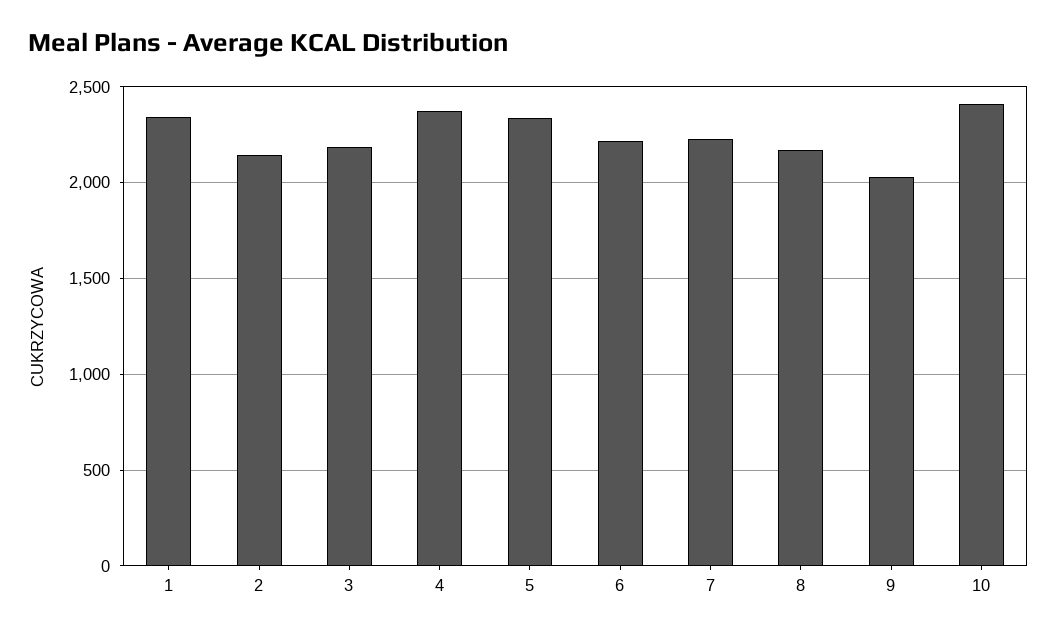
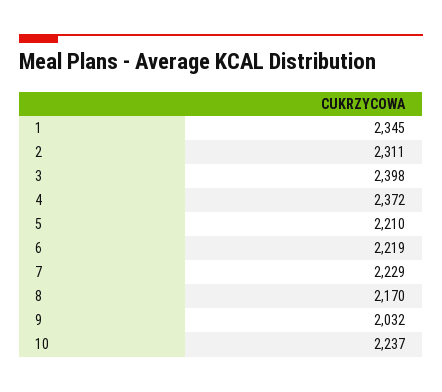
2: 2150 -> 2311
3: 2200 -> 2398
5: 2350 -> 2210
10: 2400 -> 2237

